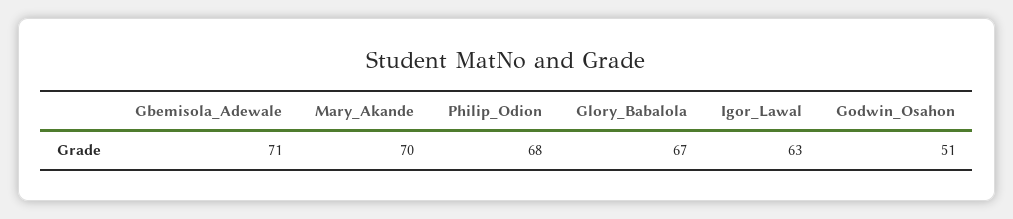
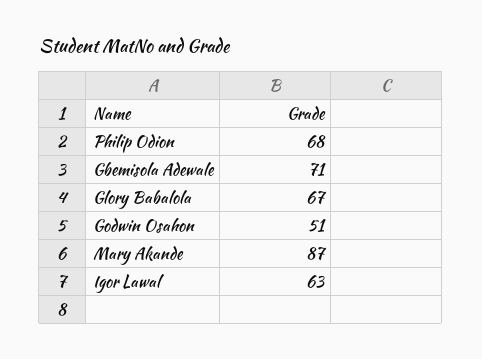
Mary_Akande: 70 -> 87

